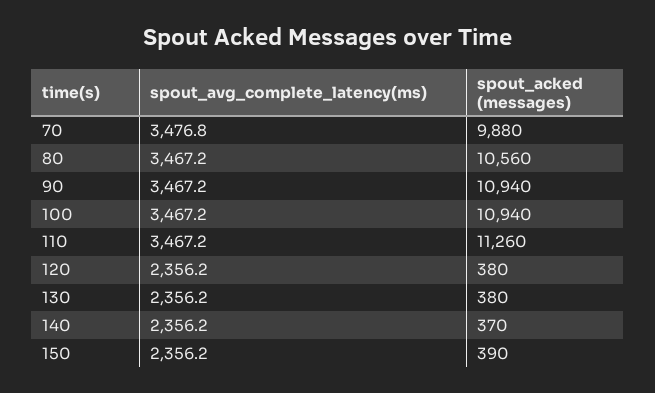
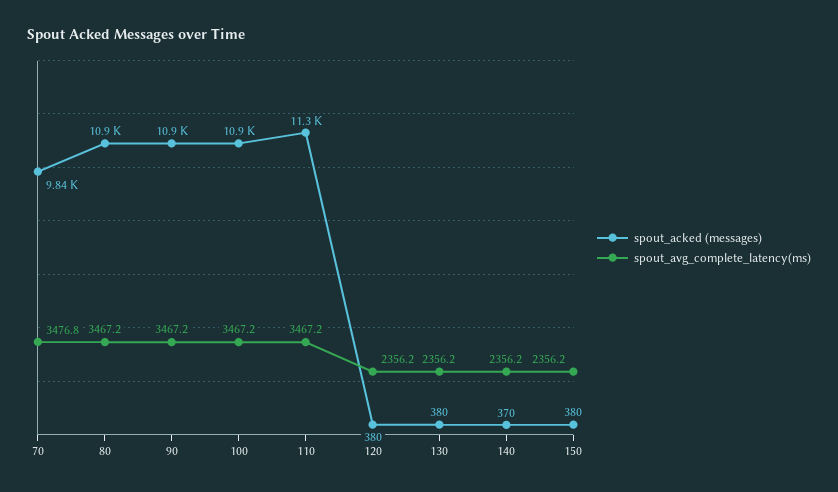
spout_acked (messages), 70: 9880 -> 9840
spout_acked (messages), 80: 10560 -> 10900
spout_acked (messages), 150: 390 -> 380

